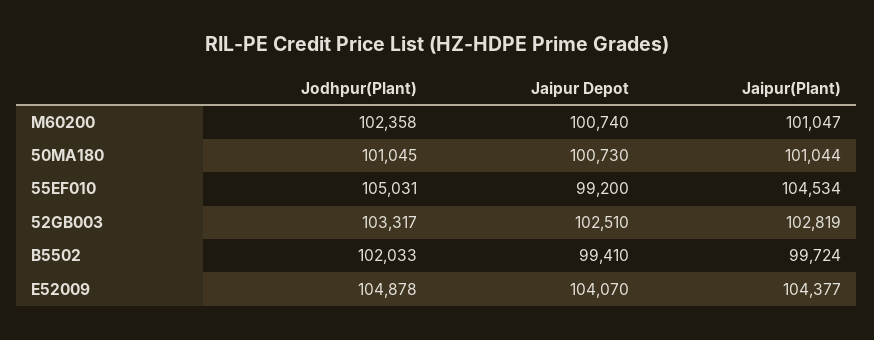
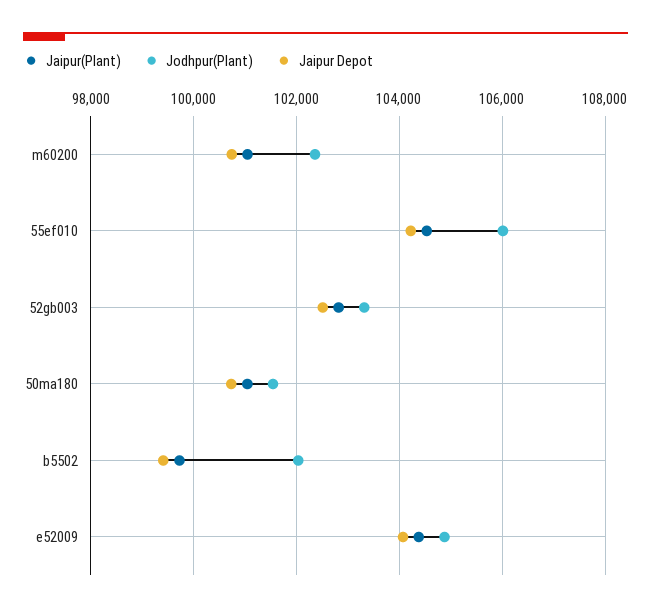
Jodhpur(Plant), 50MA180: 101045 -> 101600
Jodhpur(Plant), 55EF010: 105031 -> 106000
Jaipur Depot, 55EF010: 99200 -> 104200

